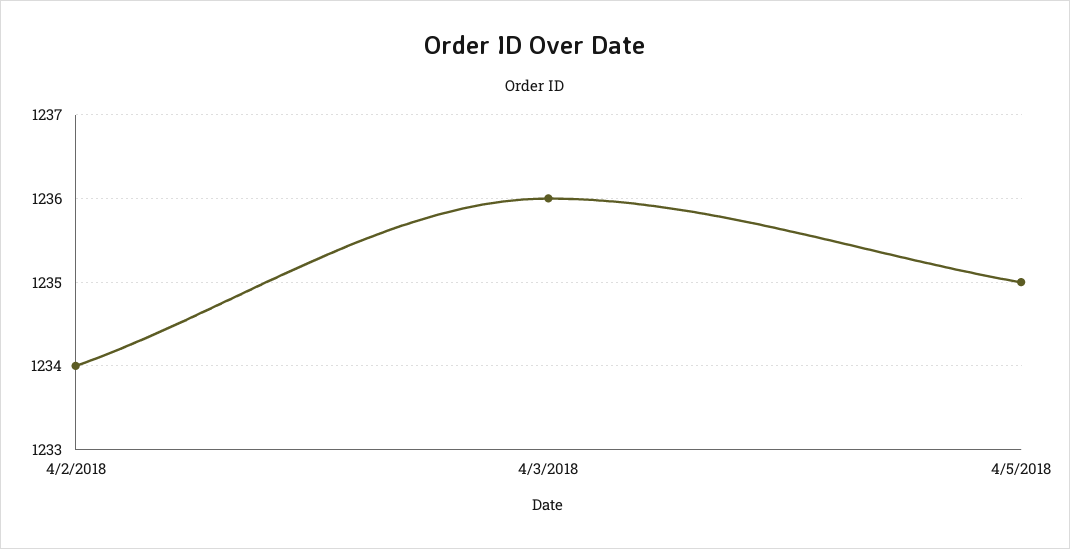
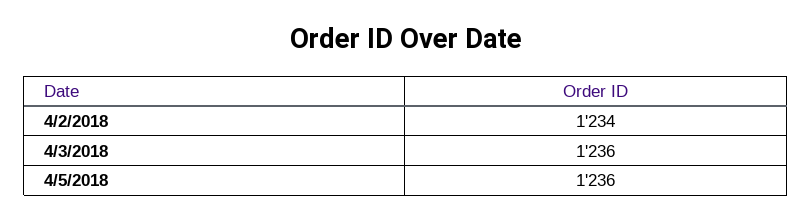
4/5/2018: 1235 -> 1236

